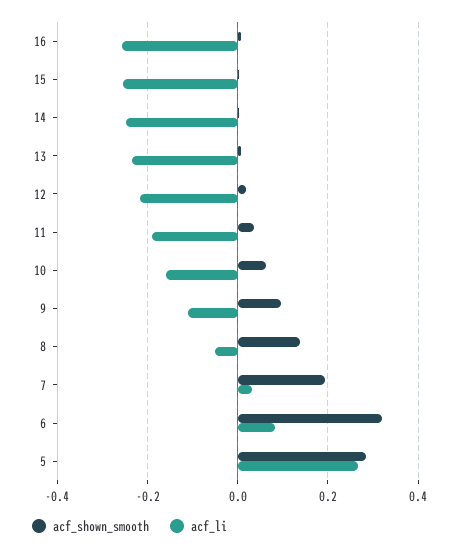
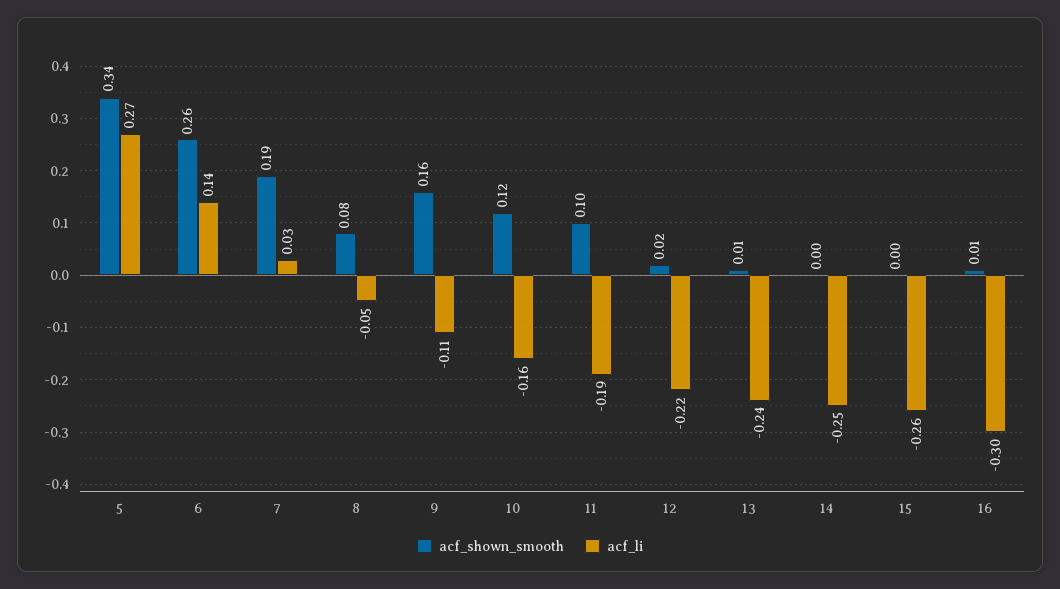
acf_li, 16: -0.26 -> -0.3
acf_shown_smooth, 11: 0.04 -> 0.1
acf_shown_smooth, 10: 0.06 -> 0.12
acf_shown_smooth, 9: 0.1 -> 0.16
acf_shown_smooth, 8: 0.14 -> 0.08
acf_shown_smooth, 6: 0.32 -> 0.26
acf_li, 6: 0.08 -> 0.14
acf_shown_smooth, 5: 0.28 -> 0.34

